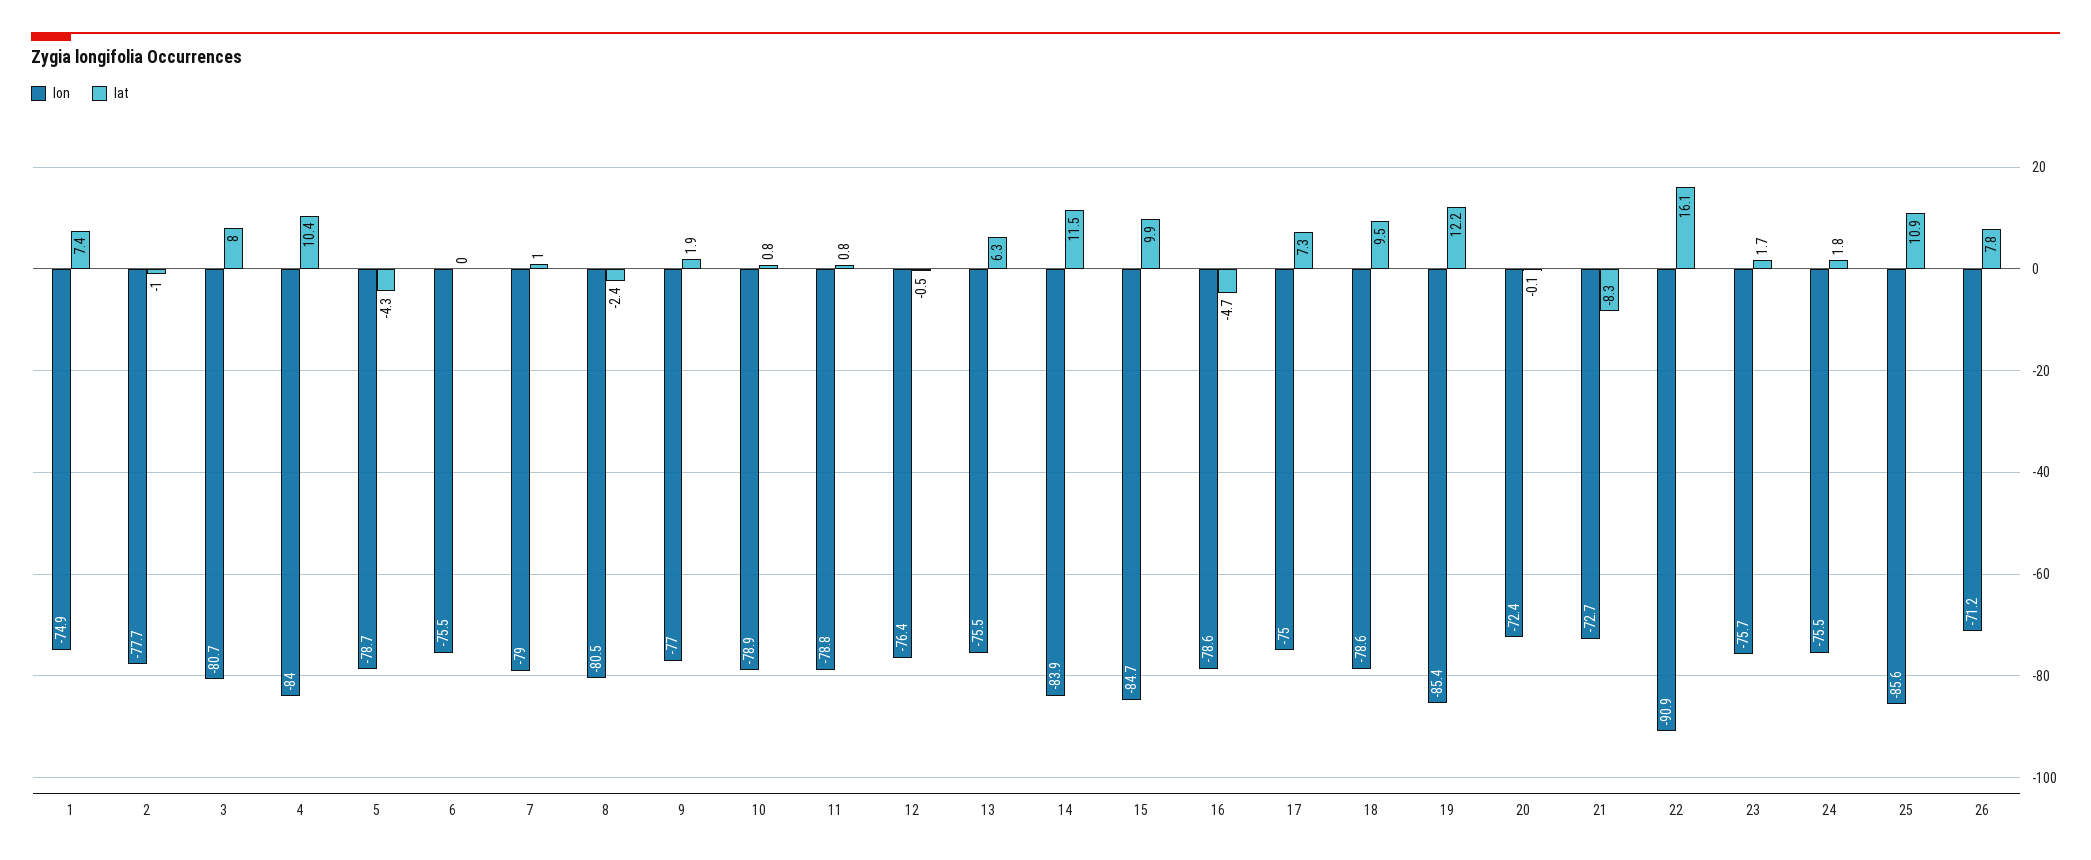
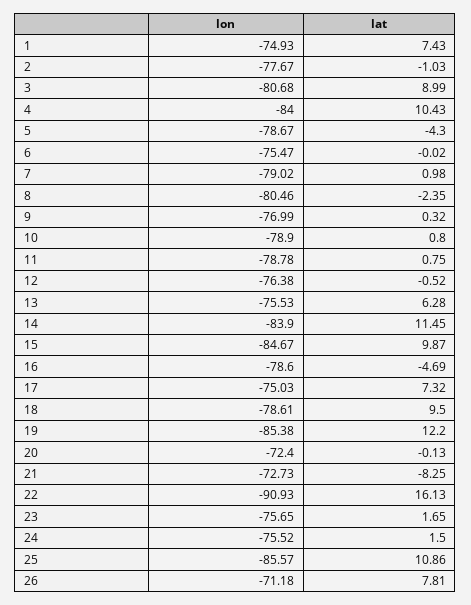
lat, 3: 8 -> 8.99
lat, 9: 1.9 -> 0.32
lat, 24: 1.8 -> 1.5

